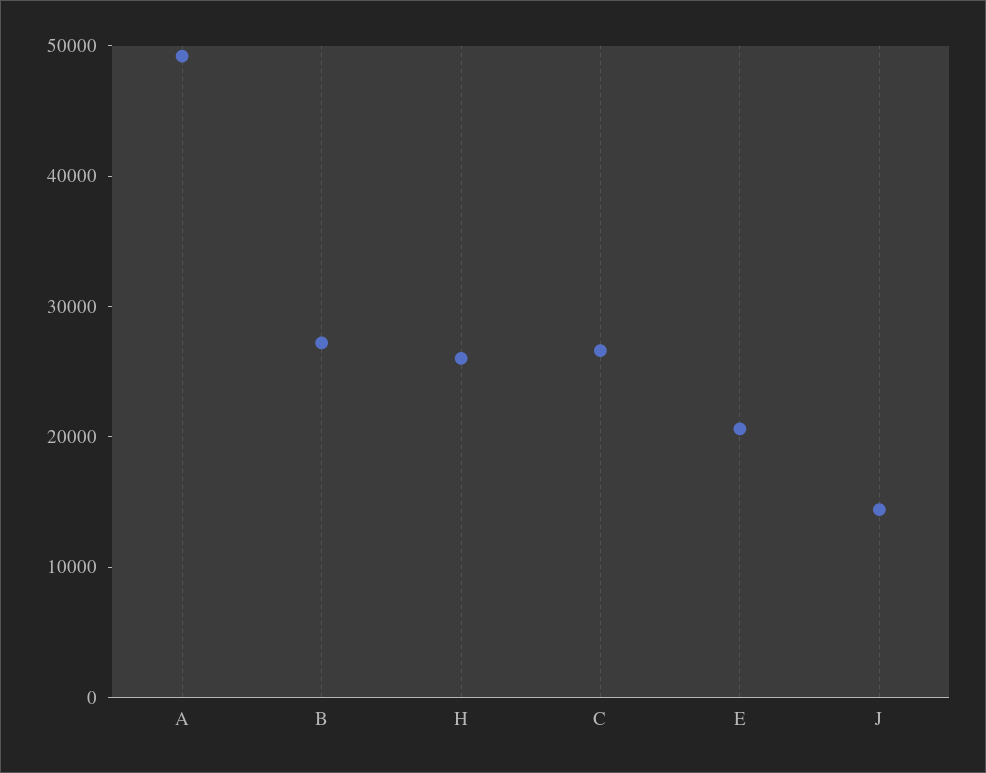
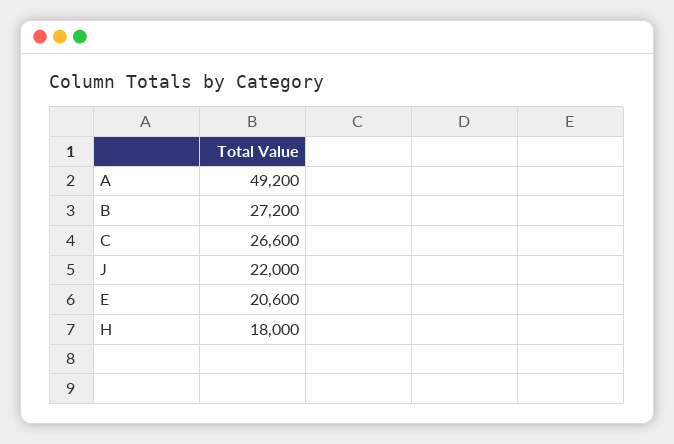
H: 26000 -> 18000
J: 14000 -> 22000

